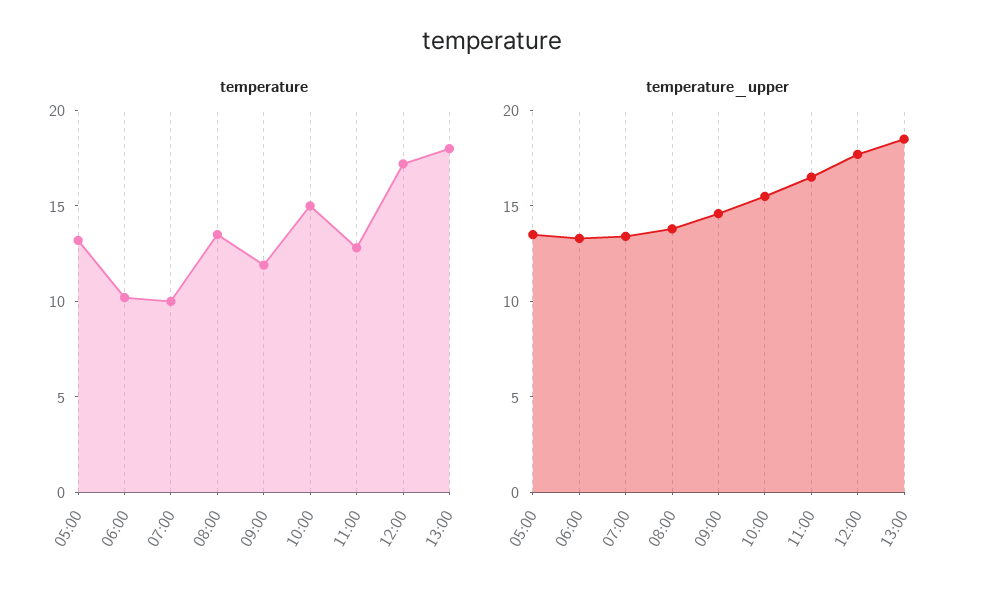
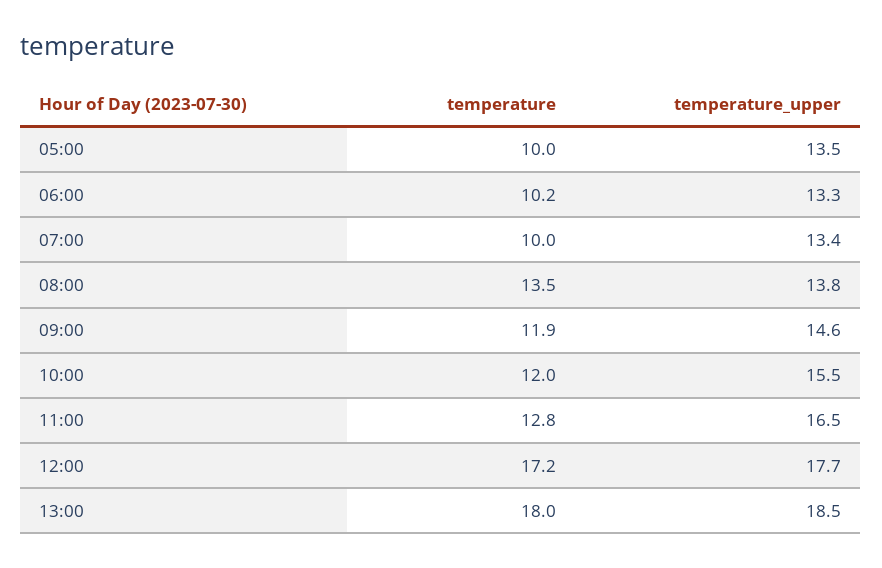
temperature, 05:00: 13 -> 10
temperature, 10:00: 15 -> 12

